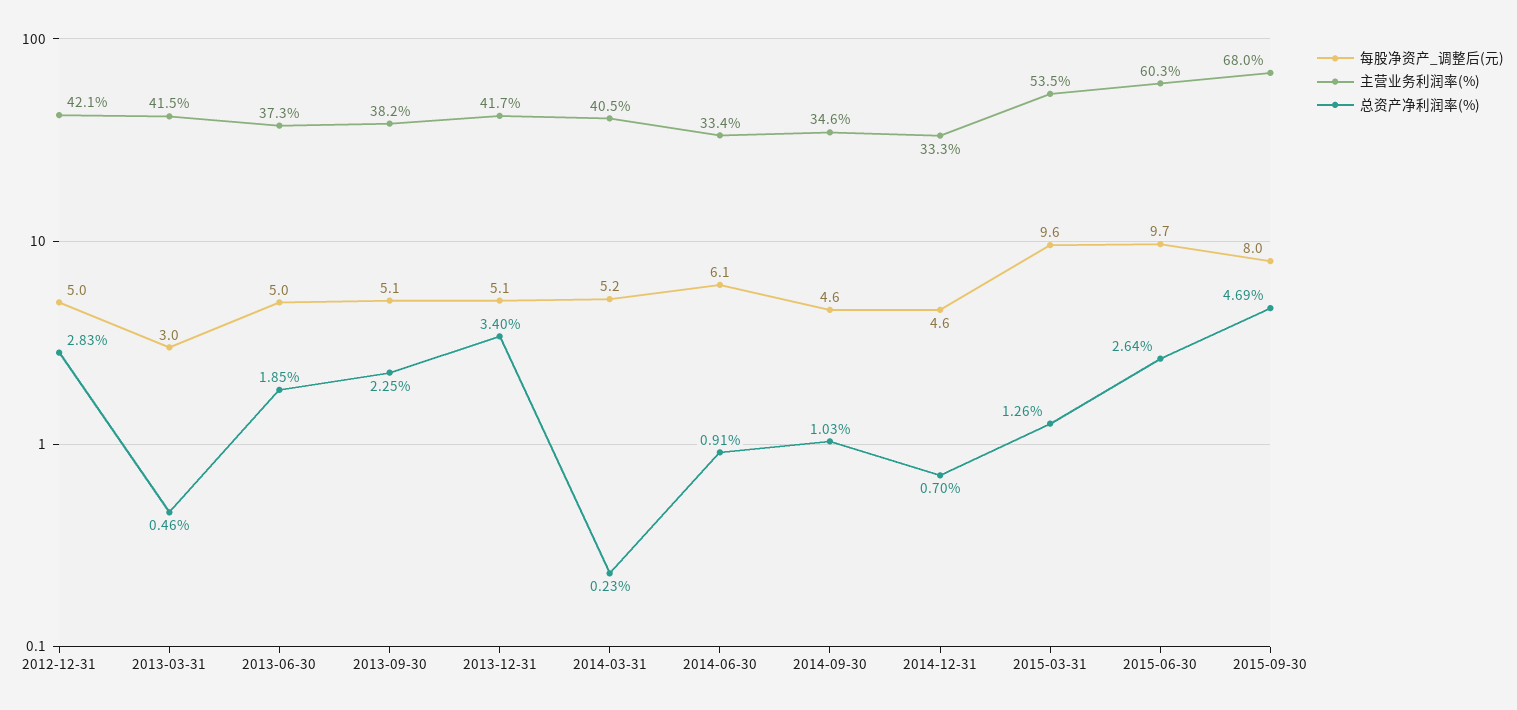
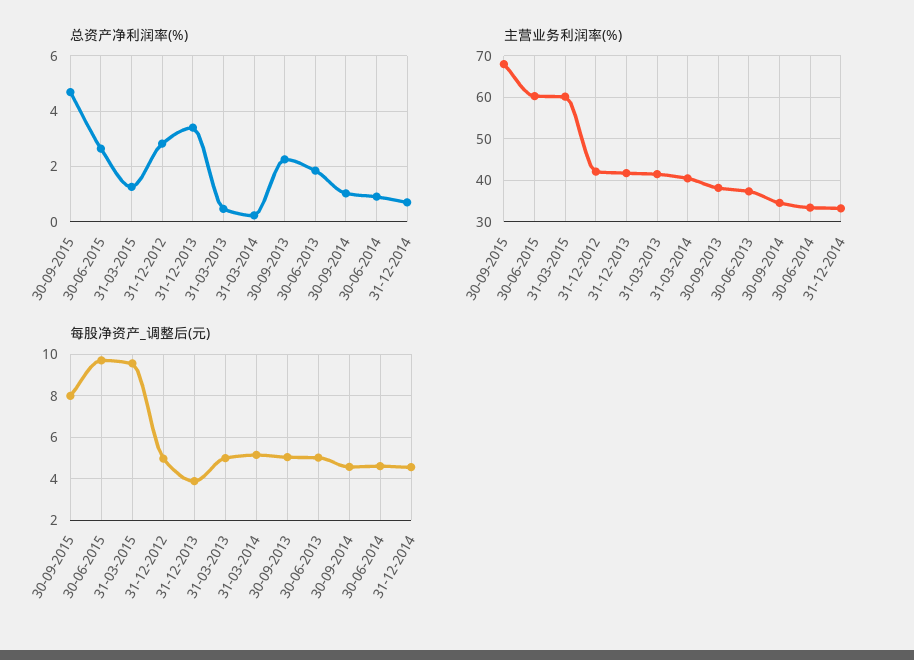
每股净资产_调整后(元), 2013-03-31: 3 -> 5
每股净资产_调整后(元), 2013-12-31: 5.1 -> 4
每股净资产_调整后(元), 2014-06-30: 6.1 -> 4.5
主营业务利润率(%), 2015-03-31: 53.5 -> 60

